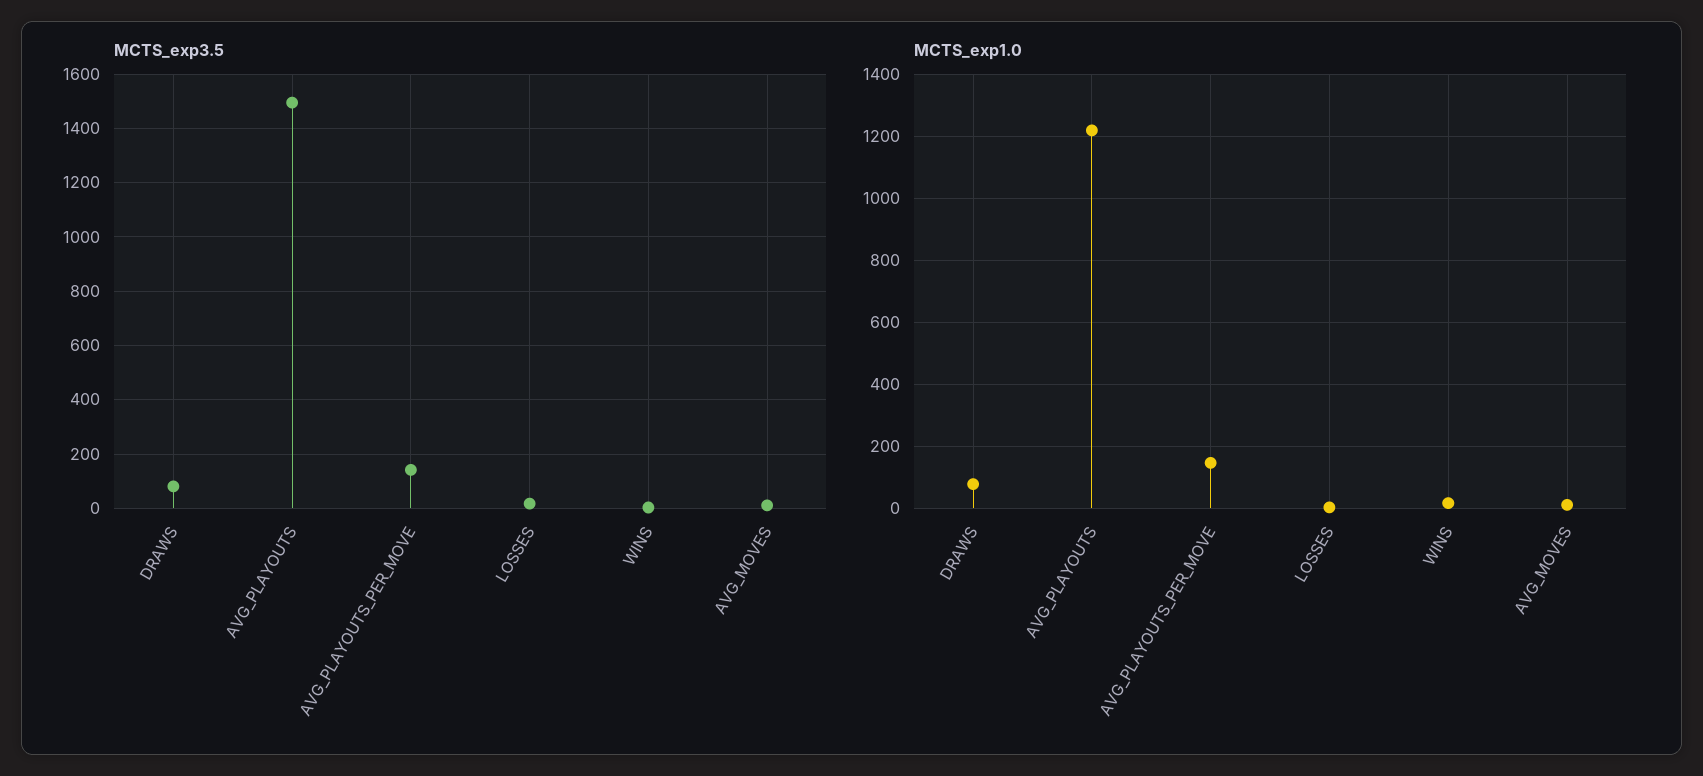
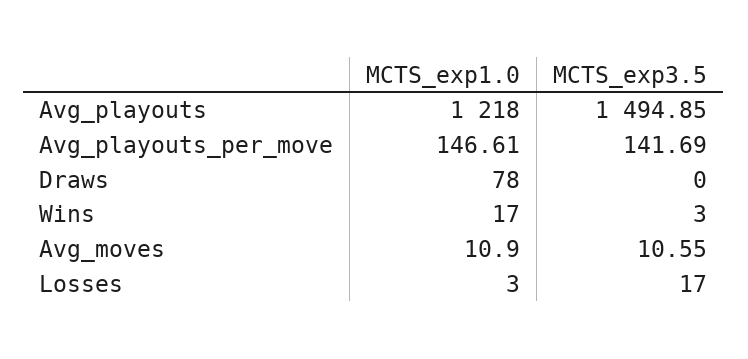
MCTS_exp3.5, DRAWS: 75 -> 0

